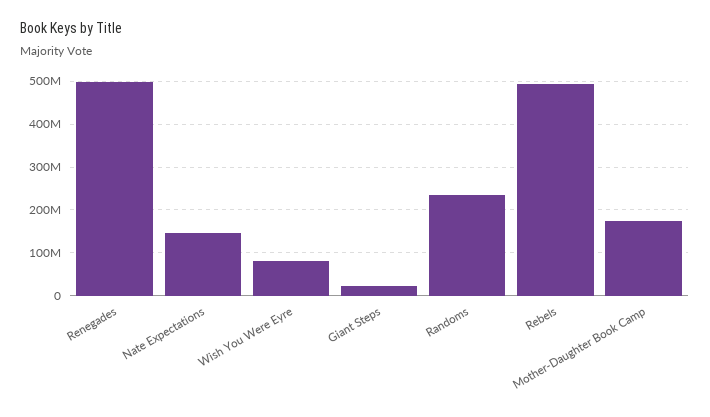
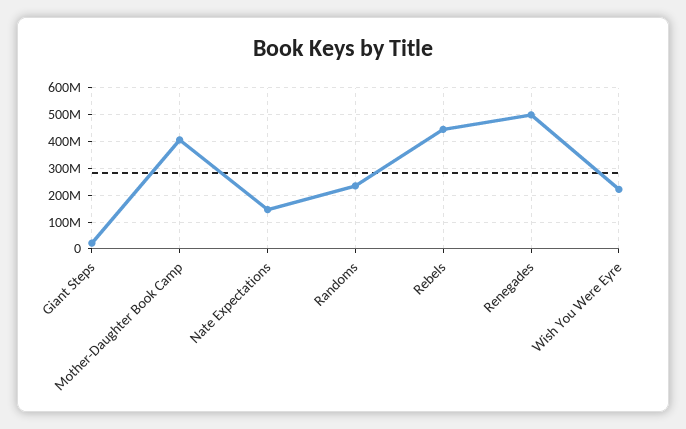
Wish You Were Eyre: 80000000 -> 225000000
Rebels: 500000000 -> 450000000
Mother-Daughter Book Camp: 180000000 -> 400000000

